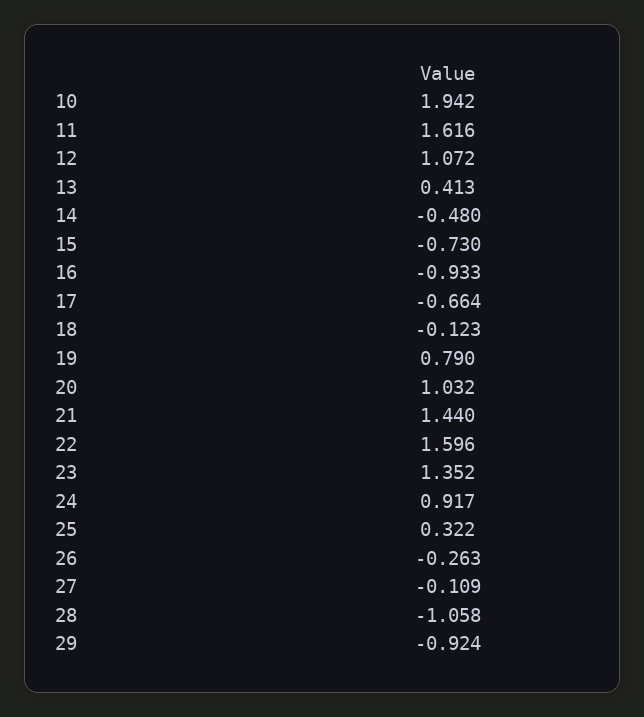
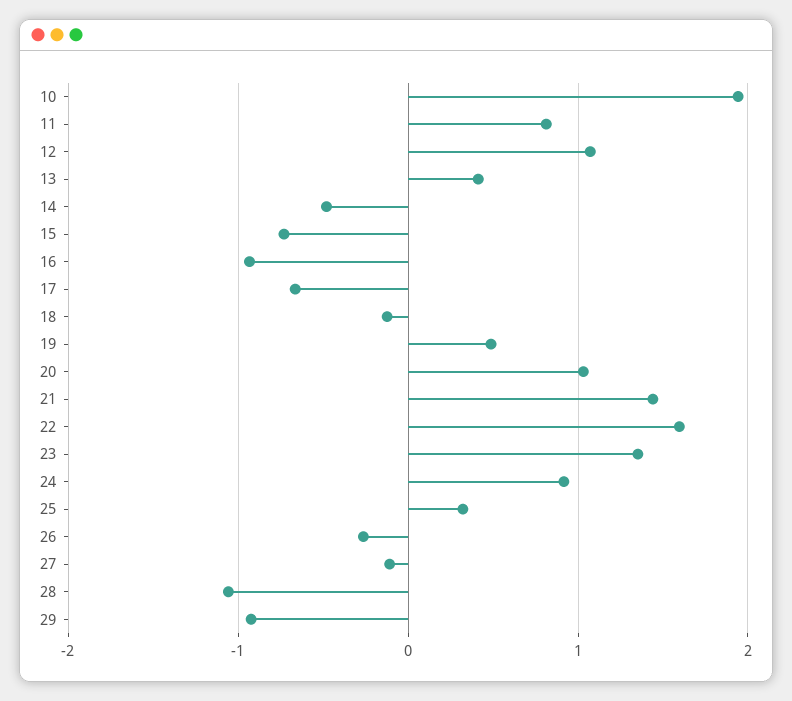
11: 1.616 -> 0.8
19: 0.79 -> 0.5

